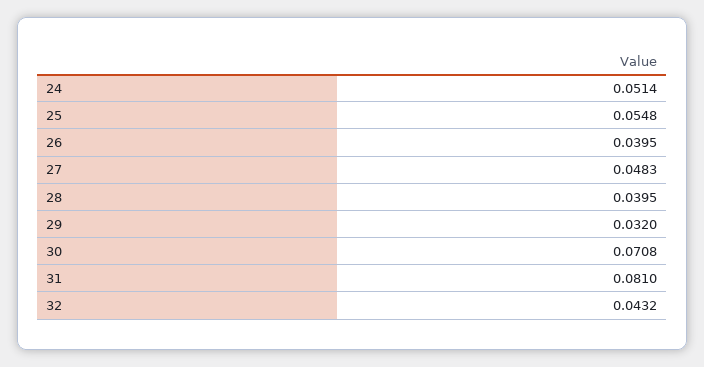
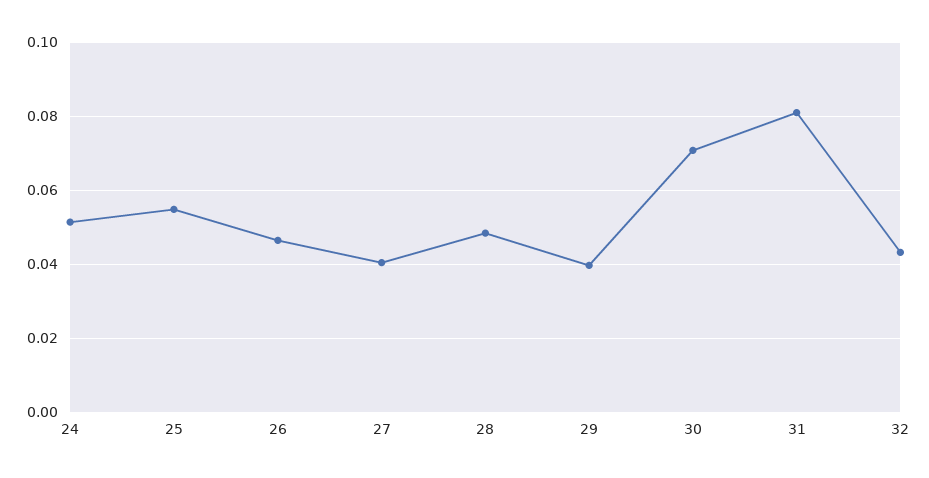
26: 0.0395 -> 0.046
27: 0.0483 -> 0.04
28: 0.0395 -> 0.048
29: 0.032 -> 0.04

